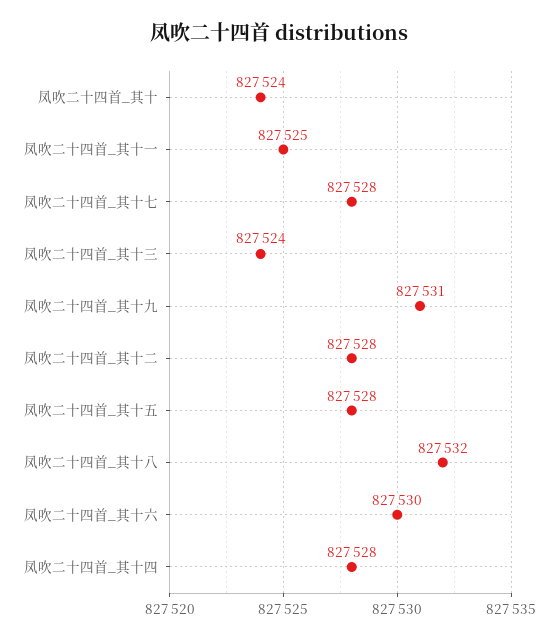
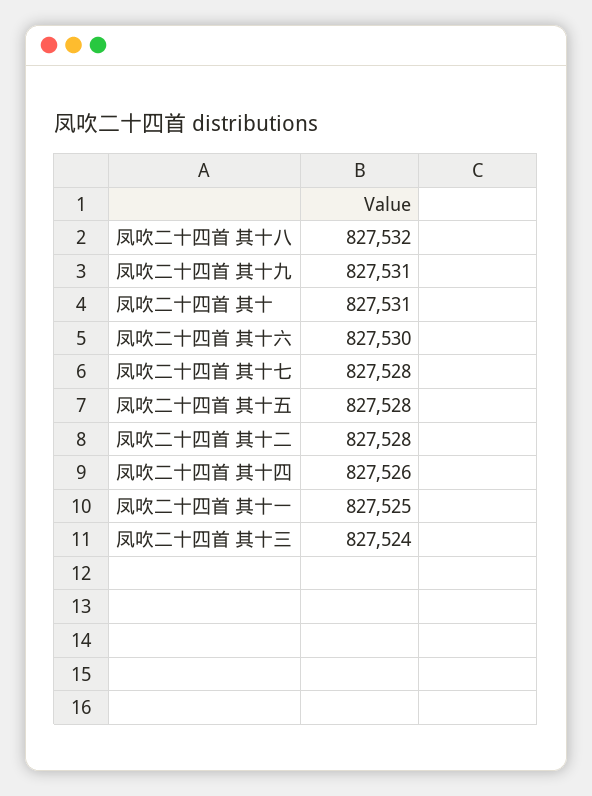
凤吹二十四首_其十: 827524 -> 827531
凤吹二十四首_其十四: 827528 -> 827526

